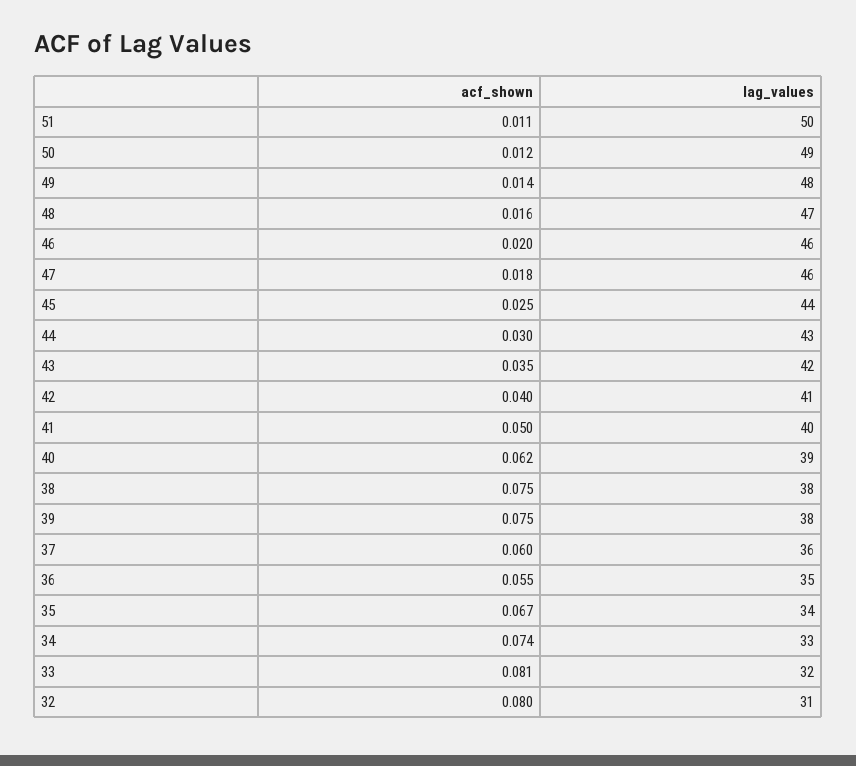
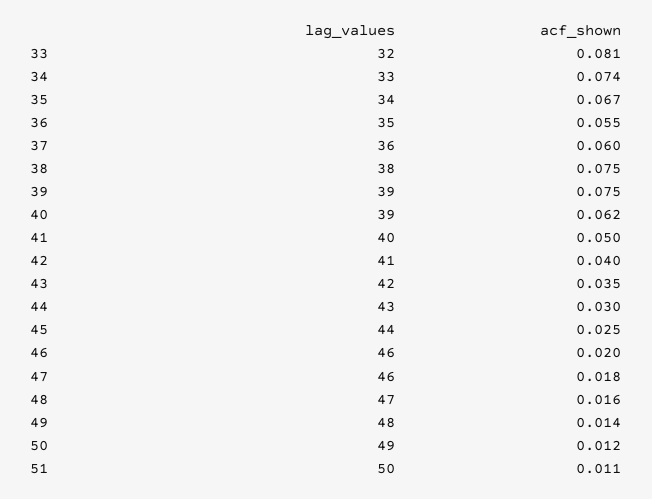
lag_values, 39: 38 -> 39
acf_shown, 32: 0.08 -> none
lag_values, 32: 31 -> none

